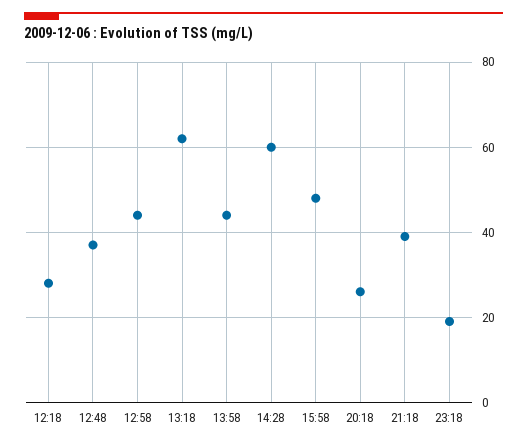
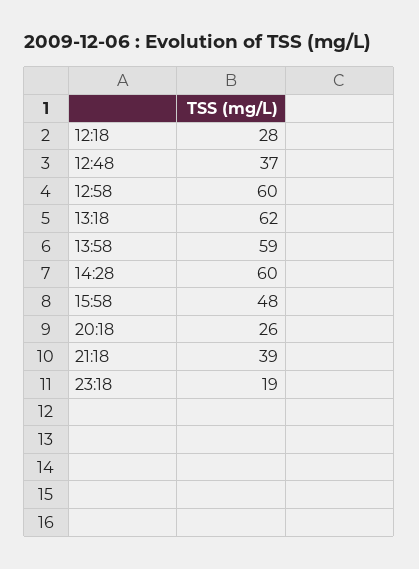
12:58: 45 -> 60
13:58: 45 -> 59

